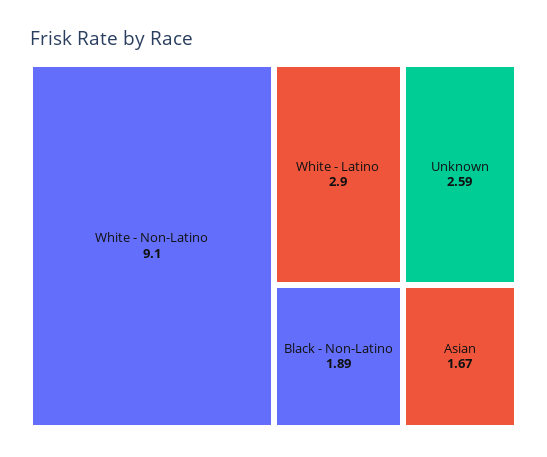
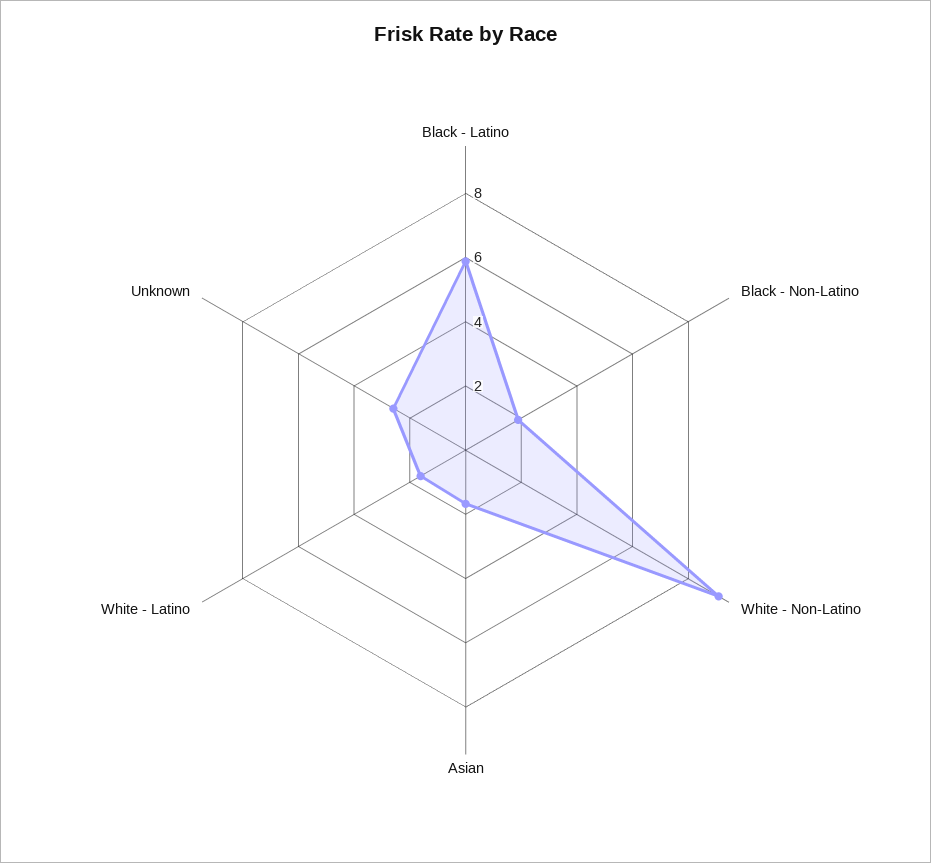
White - Latino: 2.9 -> 1.5
Black - Latino: none -> 6

